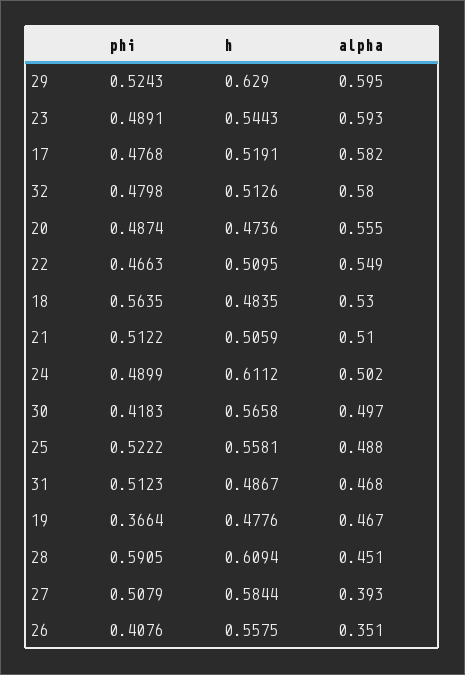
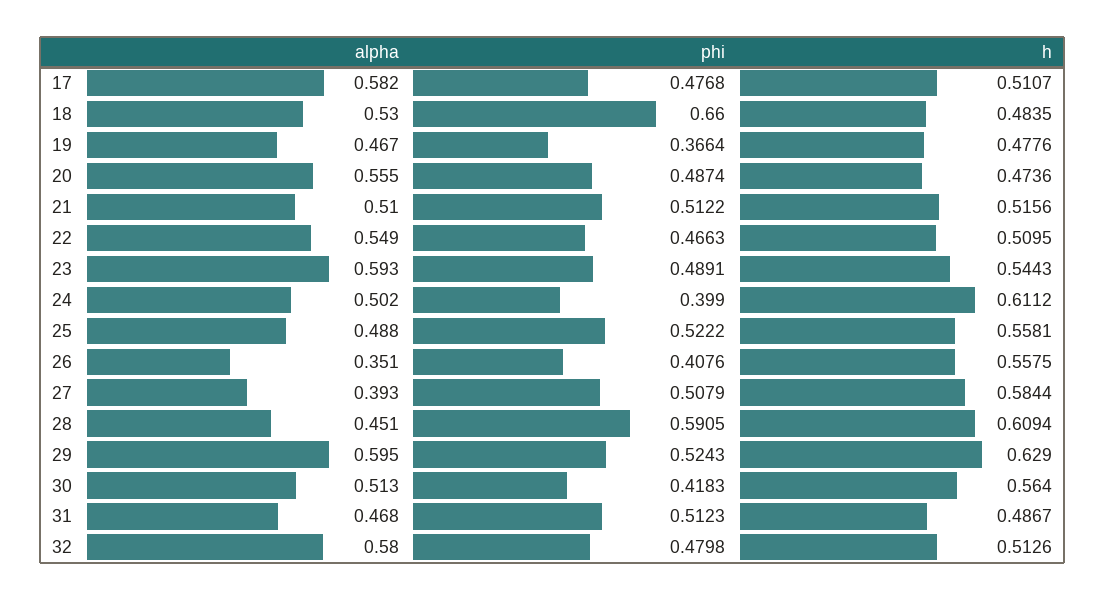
h, 17: 0.5191 -> 0.5107
phi, 18: 0.5635 -> 0.66
h, 21: 0.5059 -> 0.5156
phi, 24: 0.4899 -> 0.399
h, 30: 0.5658 -> 0.564
alpha, 30: 0.497 -> 0.513

